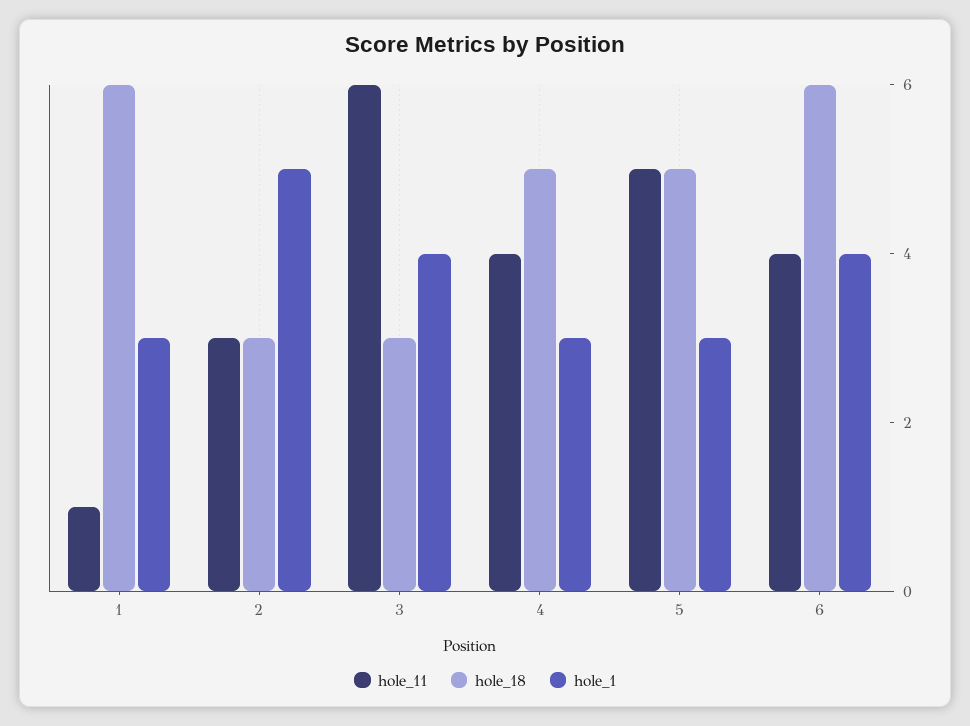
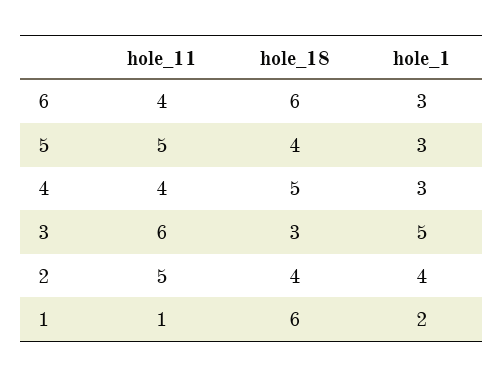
hole_1, 1: 3 -> 2
hole_11, 2: 3 -> 5
hole_18, 2: 3 -> 4
hole_1, 2: 5 -> 4
hole_1, 3: 4 -> 5
hole_18, 5: 5 -> 4
hole_1, 6: 4 -> 3

